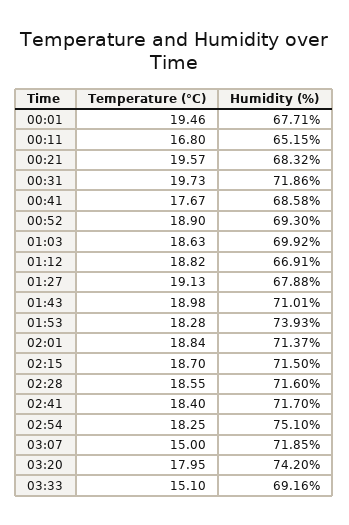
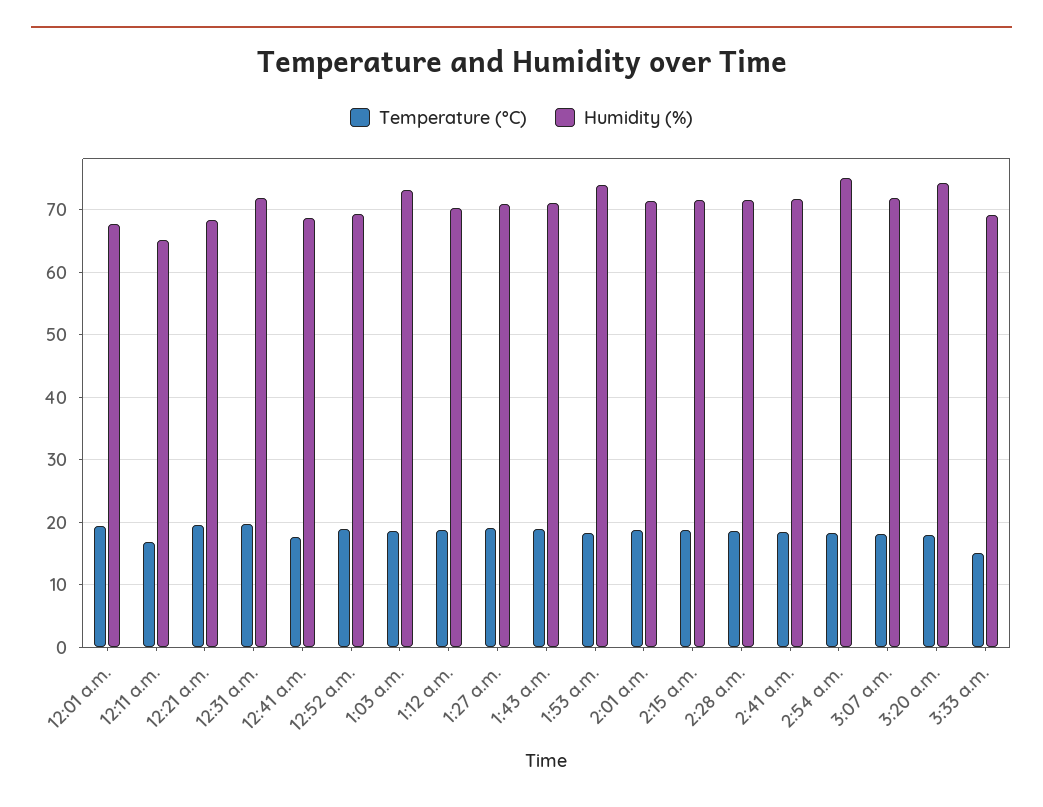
Humidity (%), 01:03: 69.92 -> 73
Humidity (%), 01:12: 66.91 -> 70
Humidity (%), 01:27: 67.88 -> 71
Temperature (°C), 03:07: 15 -> 18

